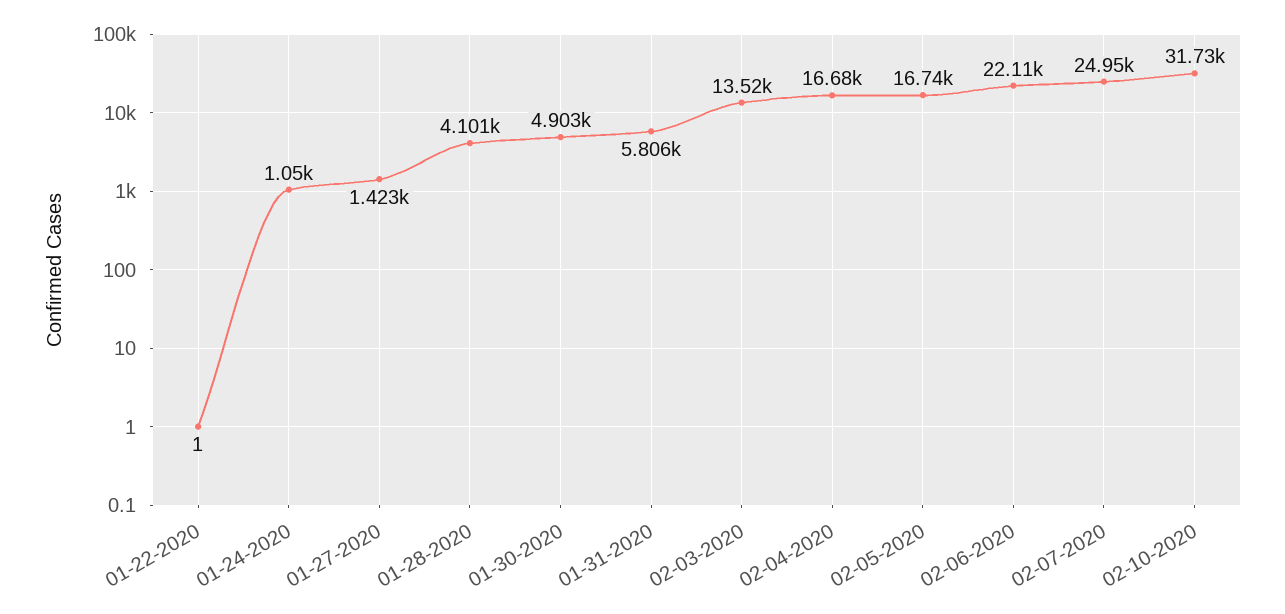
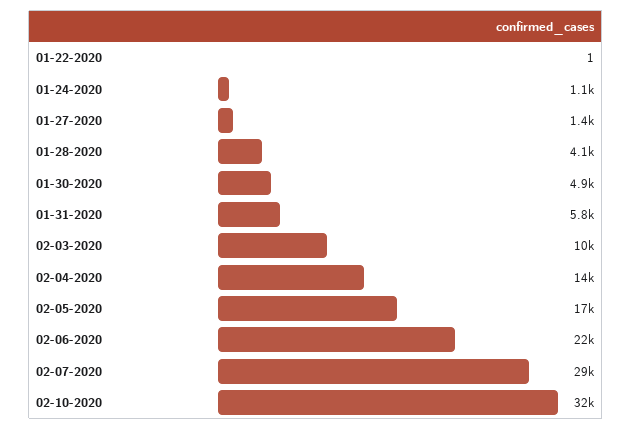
02-03-2020: 13520 -> 10000
02-04-2020: 16680 -> 14000
02-07-2020: 24950 -> 29000

